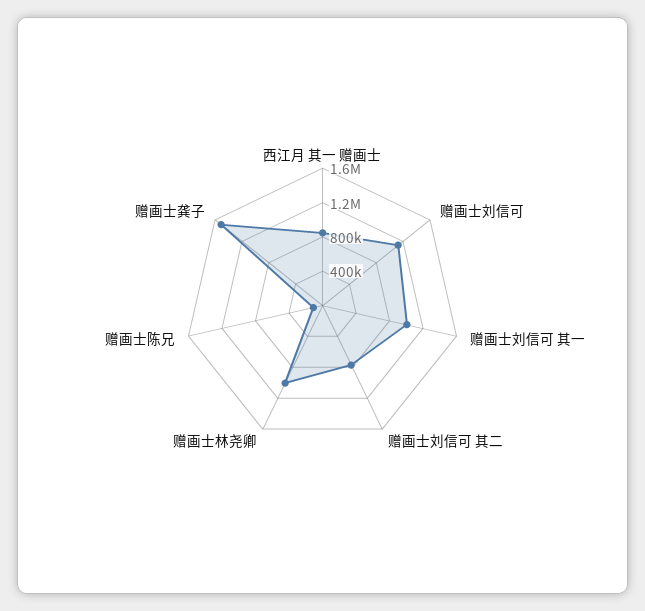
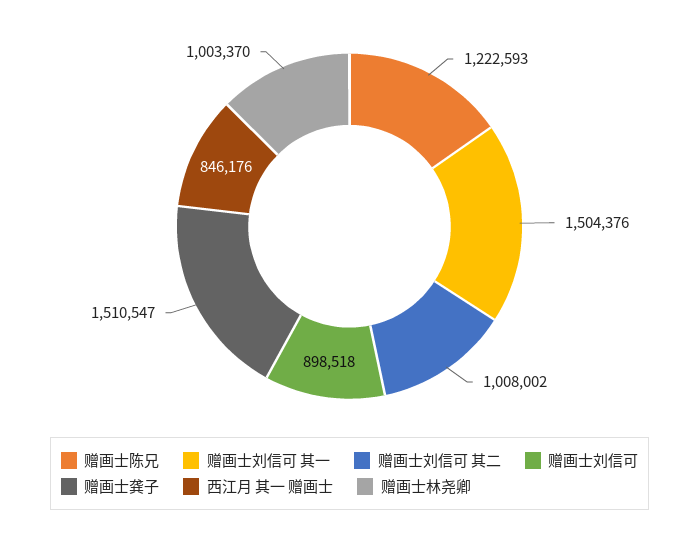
赠画士刘信可: 1100000 -> 898518
赠画士刘信可 其一: 1000000 -> 1504376
赠画士刘信可 其二: 800000 -> 1008002
赠画士陈兄: 100000 -> 1222593

